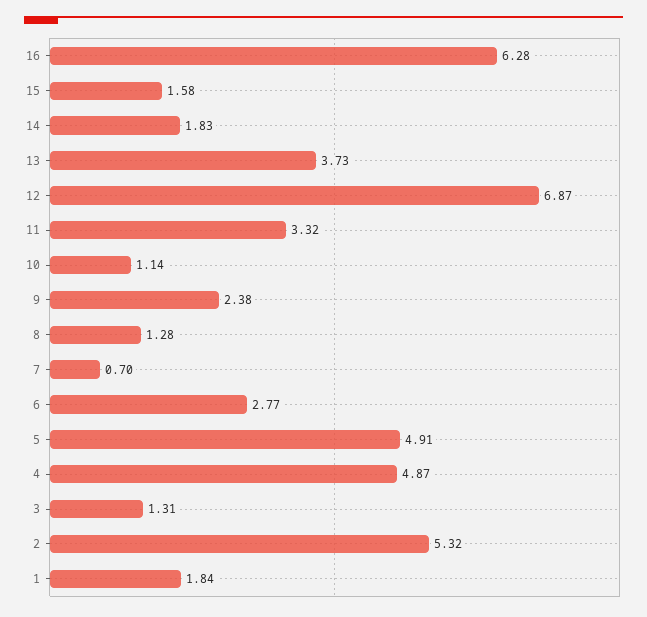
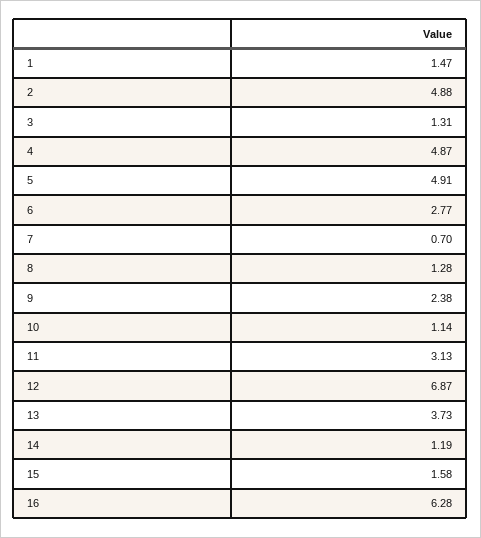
14: 1.83 -> 1.19
11: 3.32 -> 3.13
2: 5.32 -> 4.88
1: 1.84 -> 1.47

